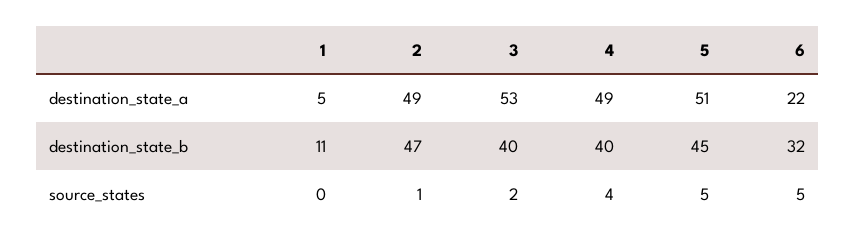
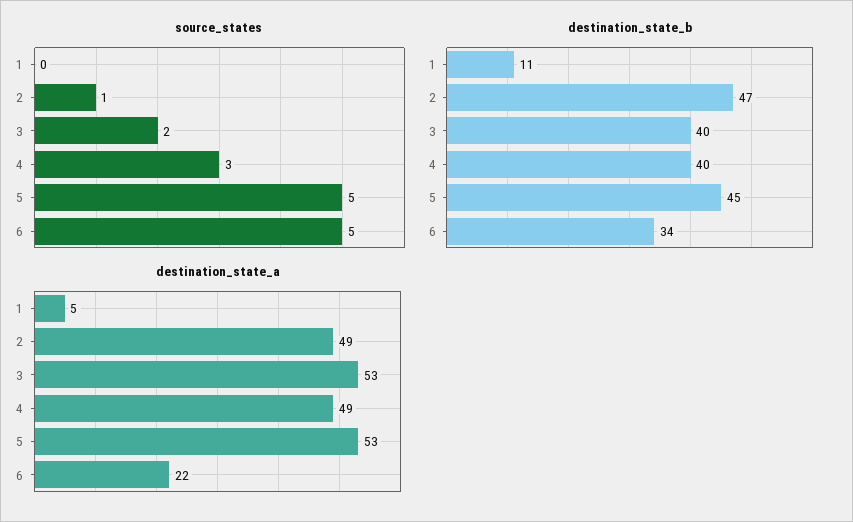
destination_state_a, 5: 51 -> 53
destination_state_b, 6: 32 -> 34
source_states, 4: 4 -> 3

